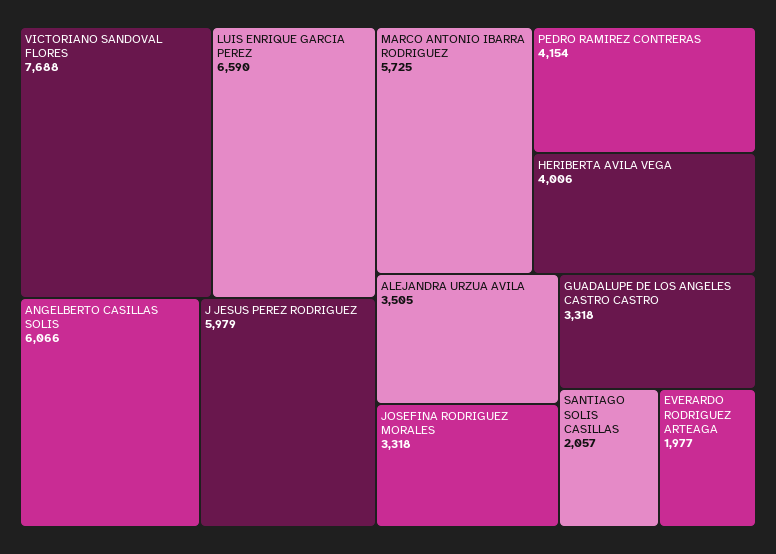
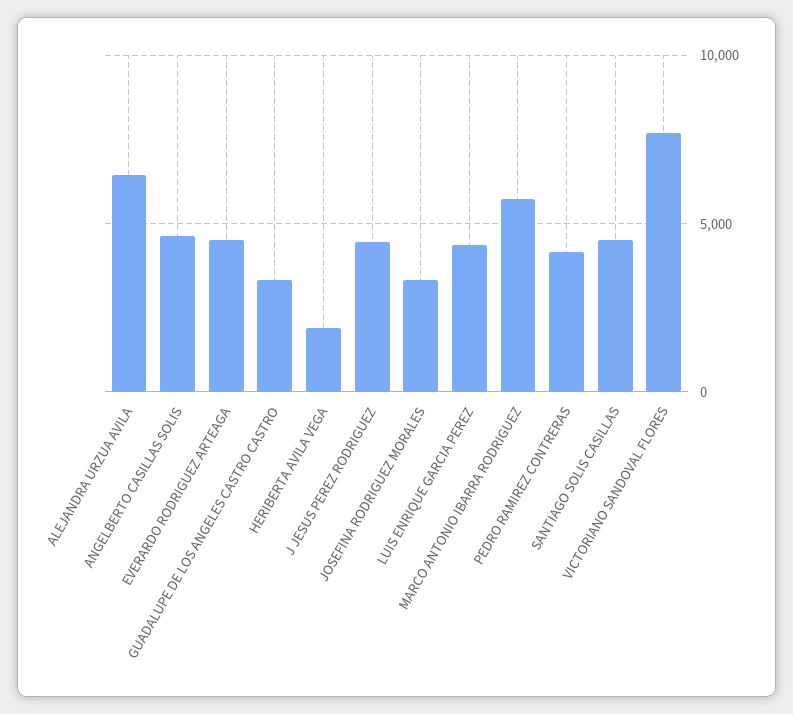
LUIS ENRIQUE GARCIA PEREZ: 6590 -> 4500
ANGELBERTO CASILLAS SOLIS: 6066 -> 4500
J JESUS PEREZ RODRIGUEZ: 5979 -> 4500
HERIBERTA AVILA VEGA: 4006 -> 2000
ALEJANDRA URZUA AVILA: 3505 -> 6500
SANTIAGO SOLIS CASILLAS: 2057 -> 4500
EVERARDO RODRIGUEZ ARTEAGA: 1977 -> 4500

